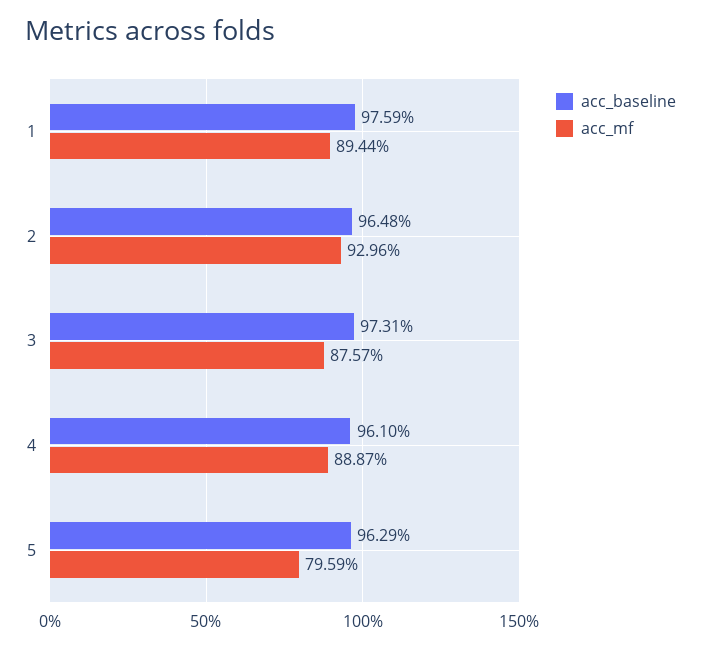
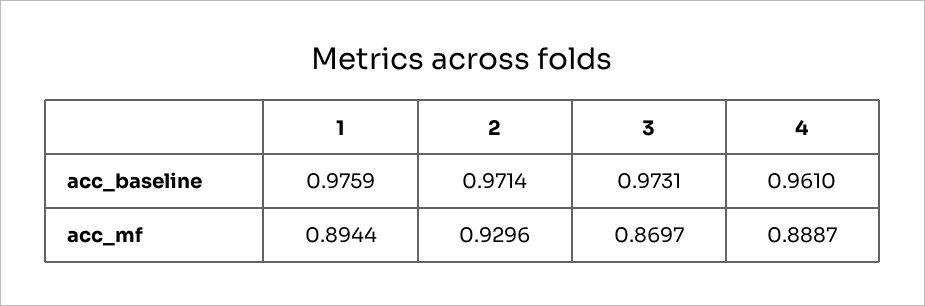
acc_baseline, 2: 0.9648 -> 0.9714
acc_mf, 3: 0.8757 -> 0.8697
acc_baseline, 5: 0.9629 -> none
acc_mf, 5: 0.7959 -> none

